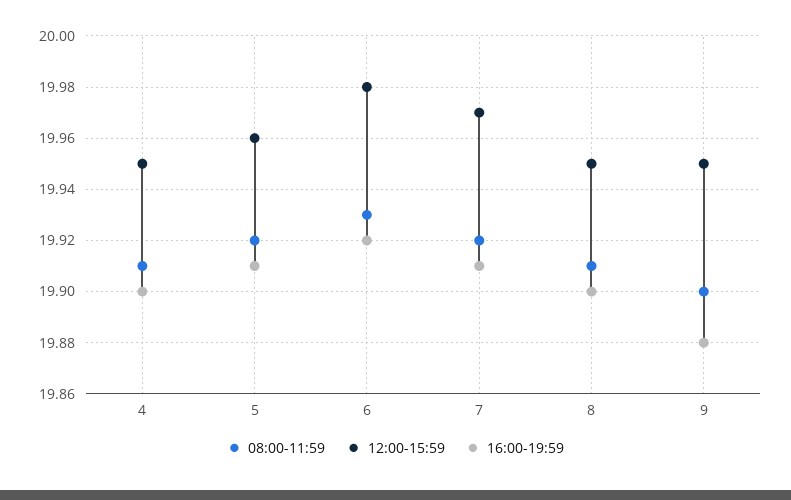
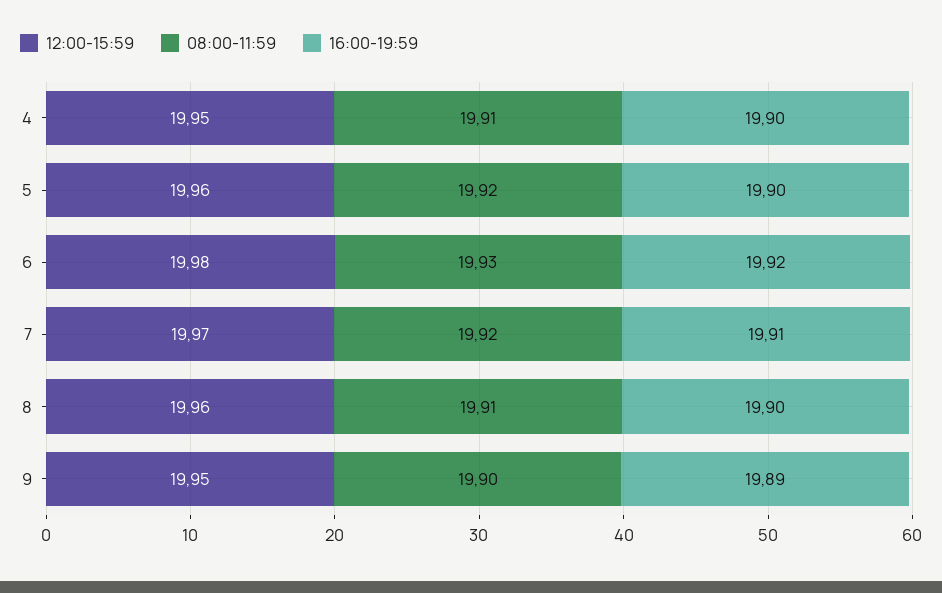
16:00-19:59, 5: 19.91 -> 19.9
12:00-15:59, 8: 19.95 -> 19.96
16:00-19:59, 9: 19.88 -> 19.89

